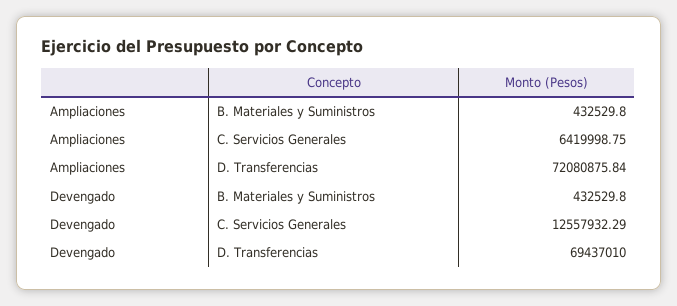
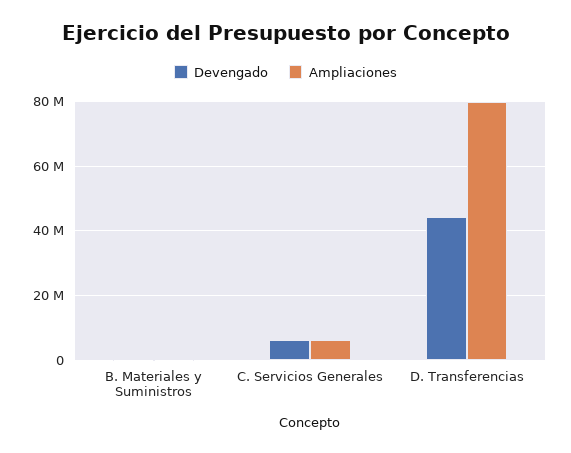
Ampliaciones, D. Transferencias: 72080875.84 -> 80000000
Devengado, C. Servicios Generales: 12557932.29 -> 6000000
Devengado, D. Transferencias: 69437010 -> 44000000

